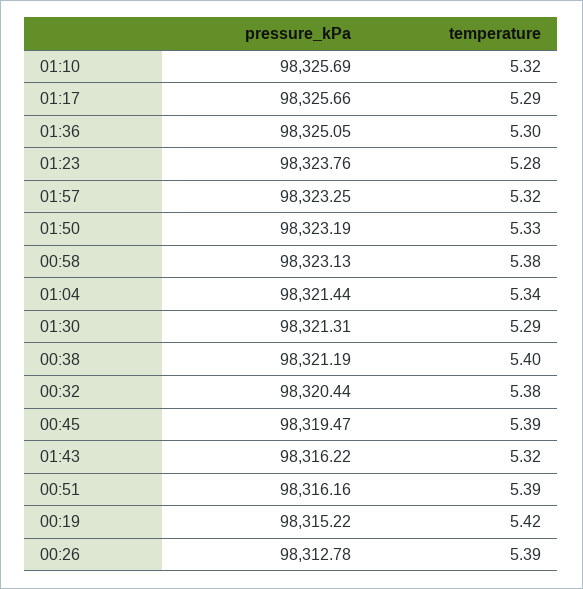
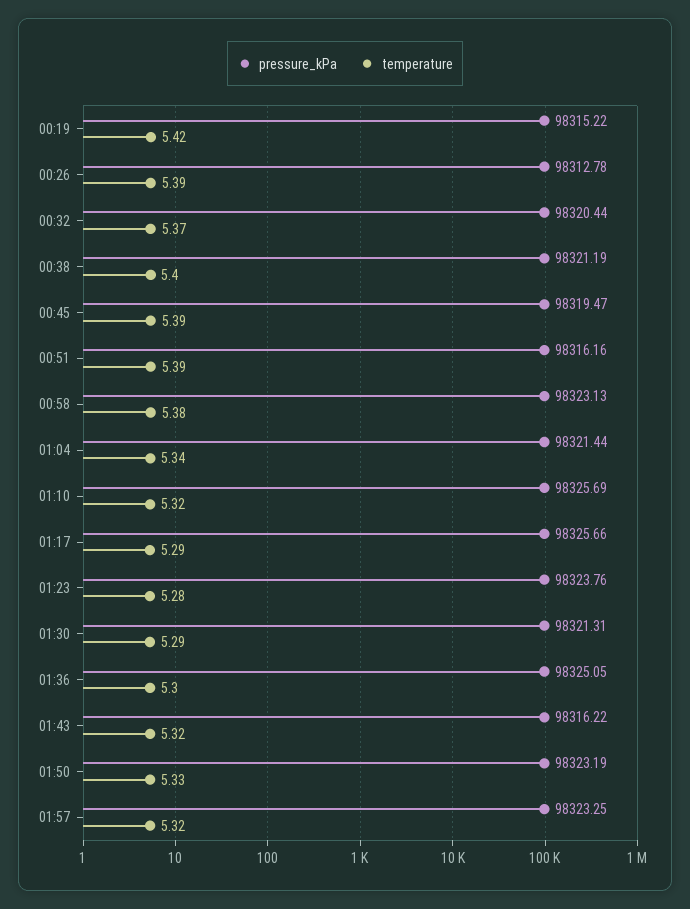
temperature, 00:32: 5.38 -> 5.37

